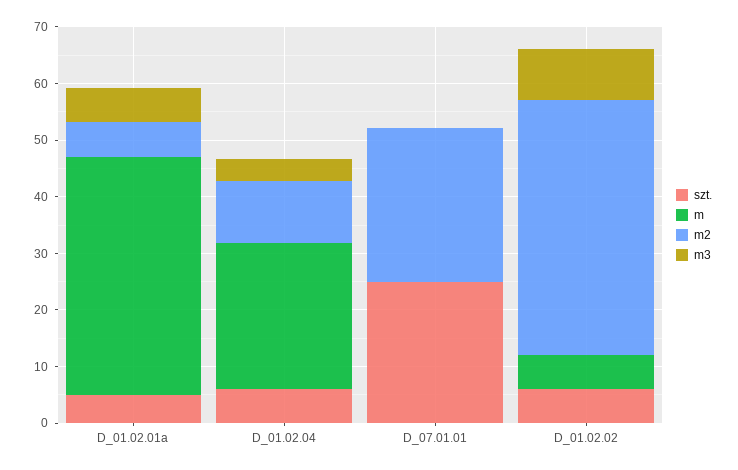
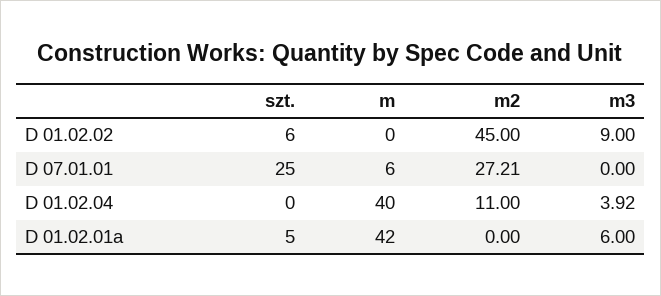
m2, D_01.02.01a: 6 -> 0
szt., D_01.02.04: 6 -> 0
m, D_01.02.04: 26 -> 40
m, D_07.01.01: 0 -> 6
m, D_01.02.02: 6 -> 0

